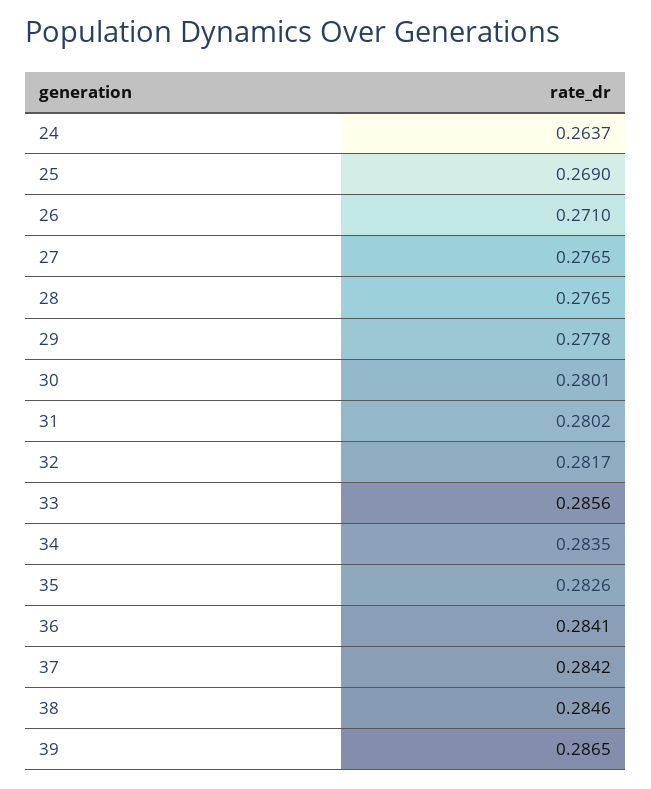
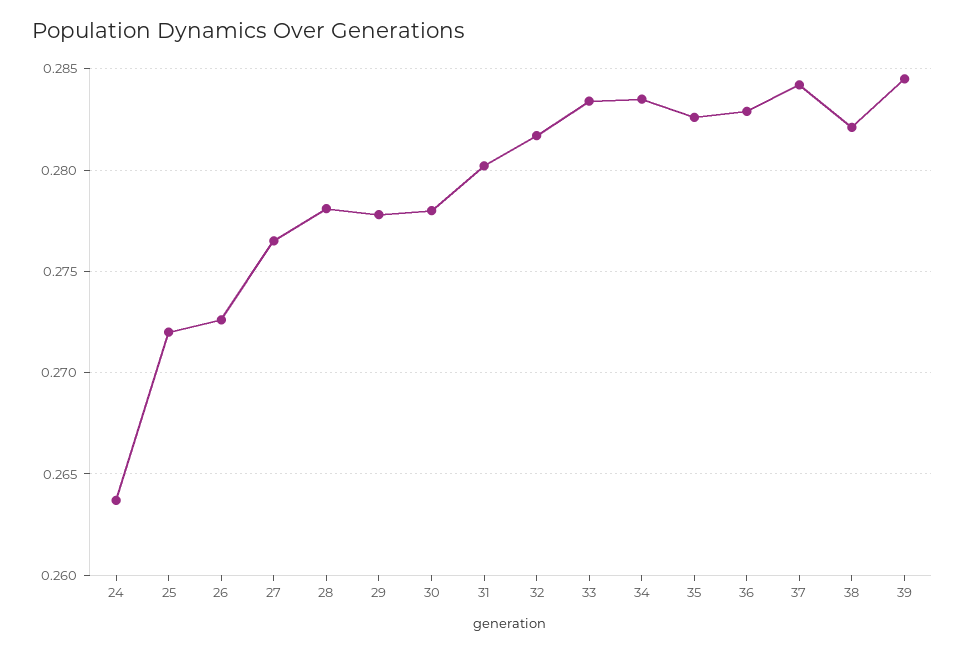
25: 0.269 -> 0.272
26: 0.271 -> 0.2725
28: 0.2765 -> 0.278
30: 0.2801 -> 0.278
33: 0.2856 -> 0.2835
36: 0.2841 -> 0.283
38: 0.2846 -> 0.282
39: 0.2865 -> 0.2845

